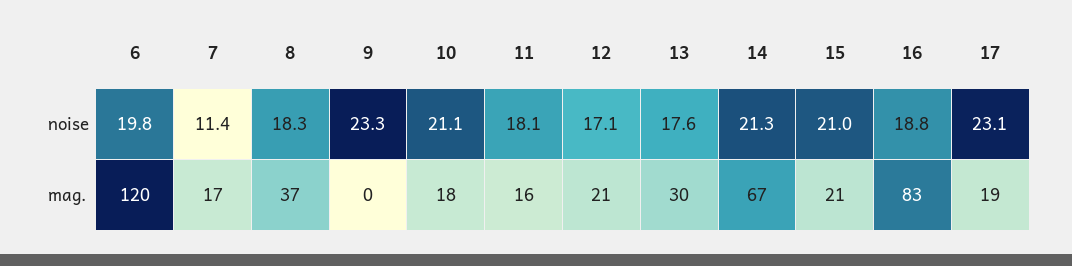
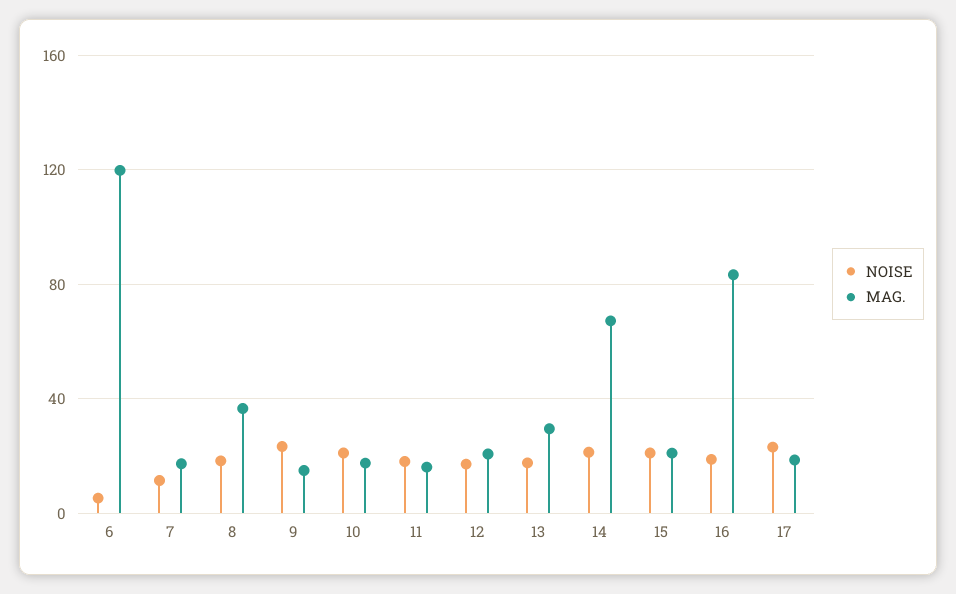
noise, 6: 19.8 -> 5
mag., 9: 0 -> 15

